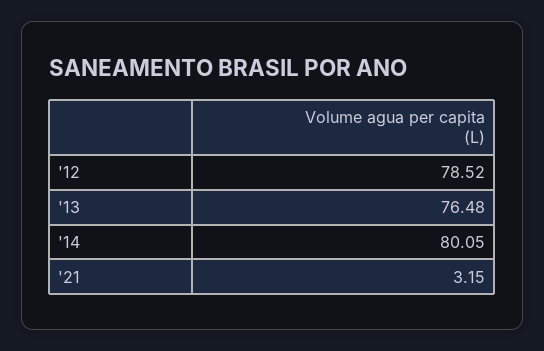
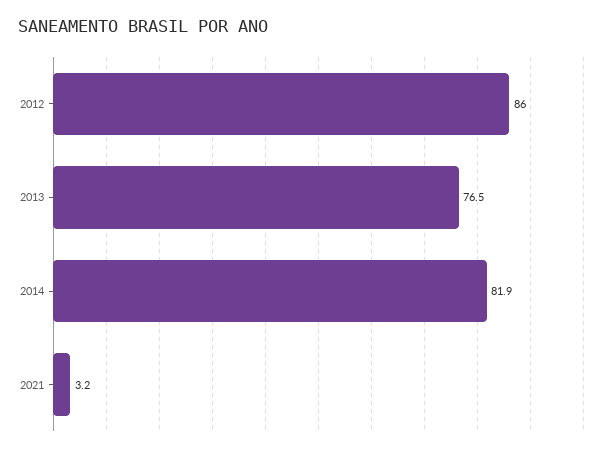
'12: 78.52 -> 86
'14: 80.05 -> 81.9

